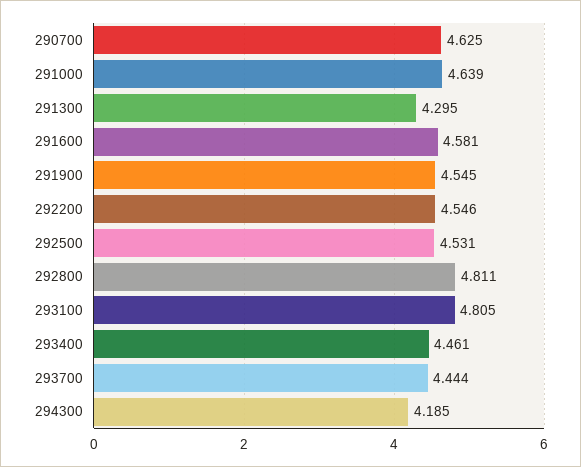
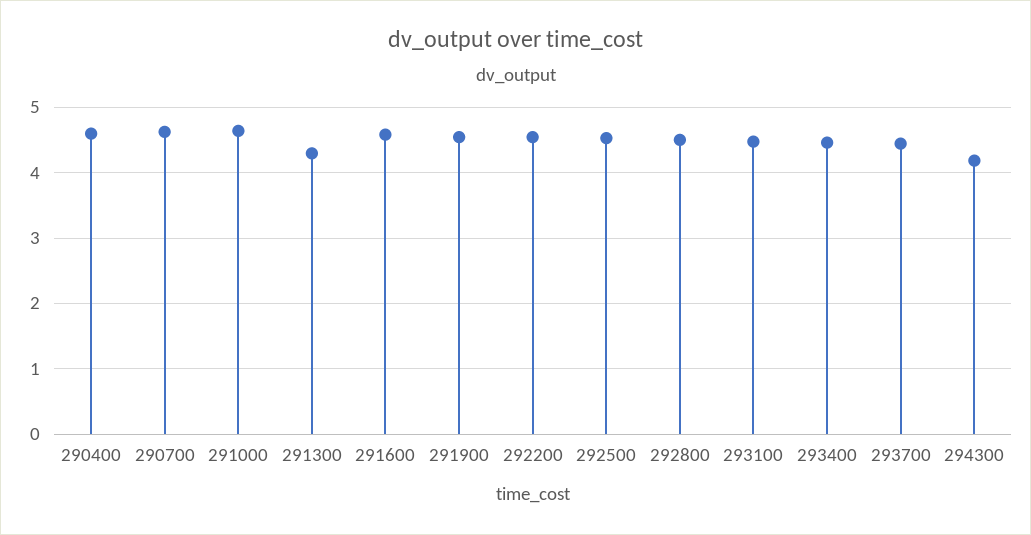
292800: 4.811 -> 4.5
293100: 4.805 -> 4.5
290400: none -> 4.6

